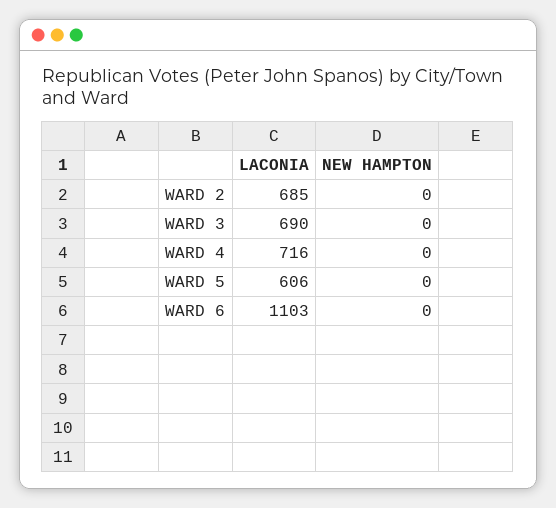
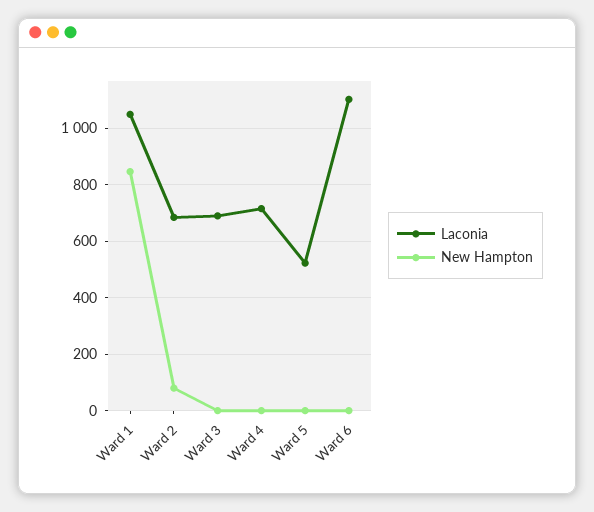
NEW HAMPTON, WARD 2: 0 -> 75
LACONIA, WARD 5: 606 -> 525
LACONIA, Ward 1: none -> 1050
NEW HAMPTON, Ward 1: none -> 850

